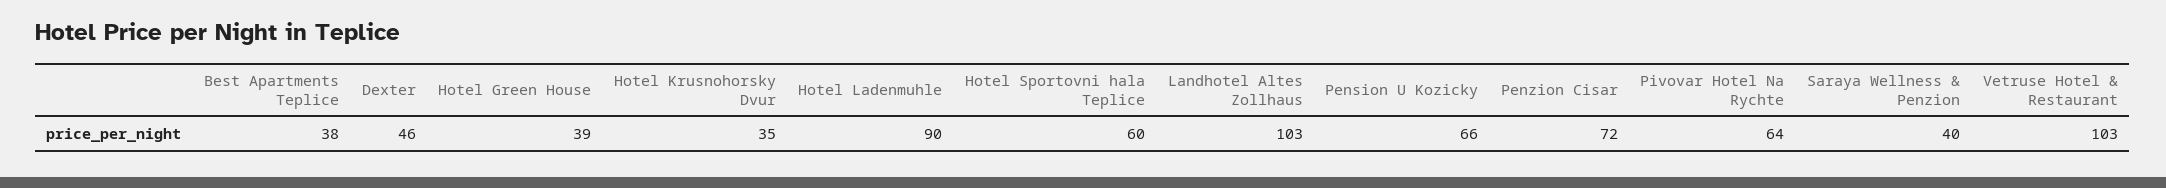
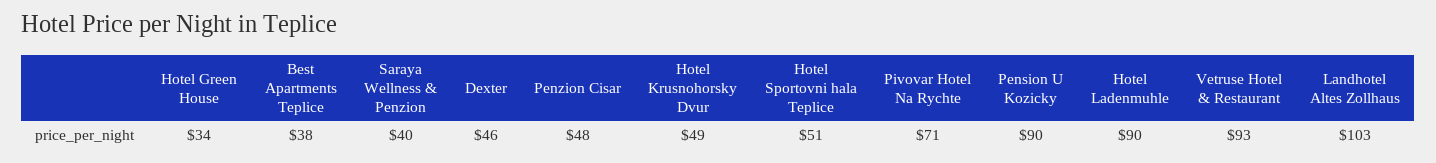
Hotel Green House: 39 -> 34
Hotel Krusnohorsky Dvur: 35 -> 49
Hotel Sportovni hala Teplice: 60 -> 51
Pension U Kozicky: 66 -> 90
Penzion Cisar: 72 -> 48
Pivovar Hotel Na Rychte: 64 -> 71
Vetruse Hotel & Restaurant: 103 -> 93

